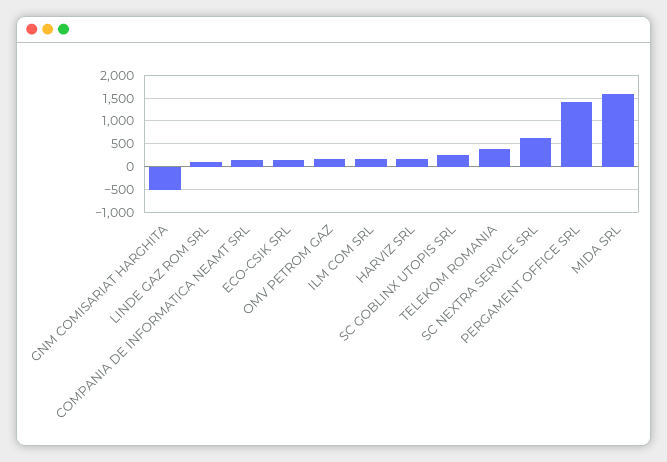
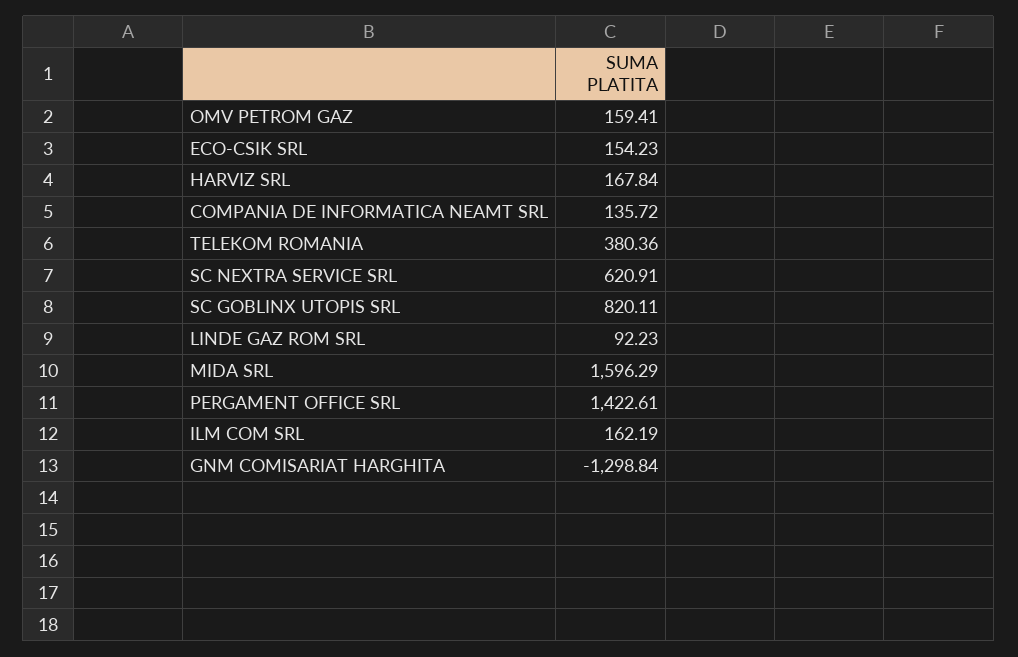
GNM COMISARIAT HARGHITA: -500 -> -1298.84
SC GOBLINX UTOPIS SRL: 250 -> 820.11

